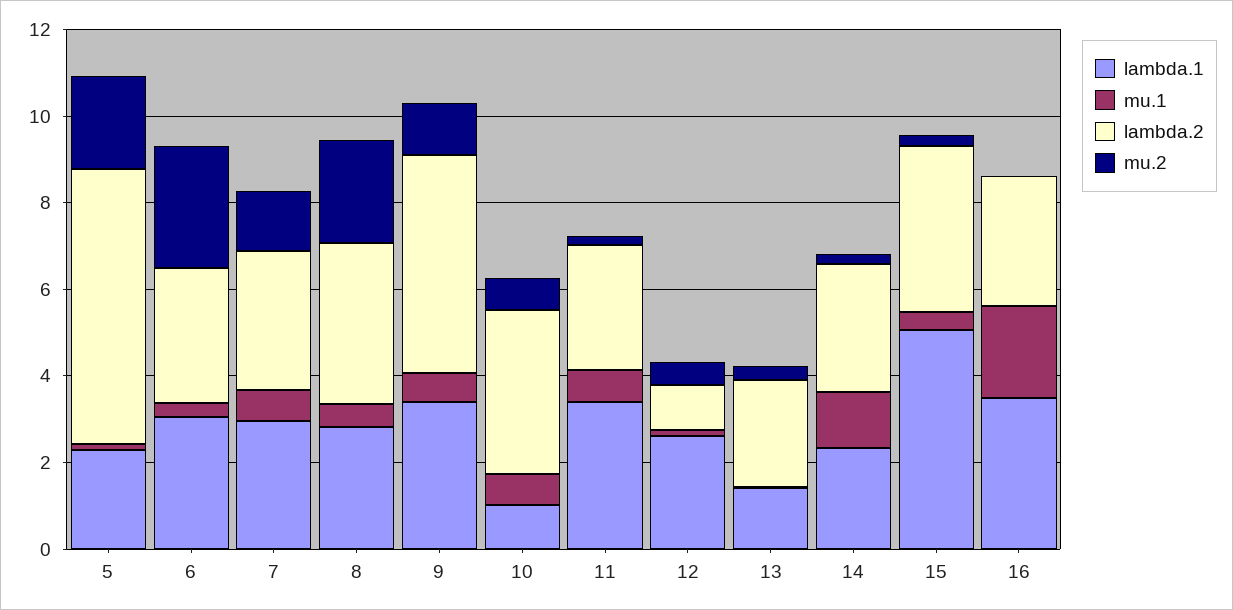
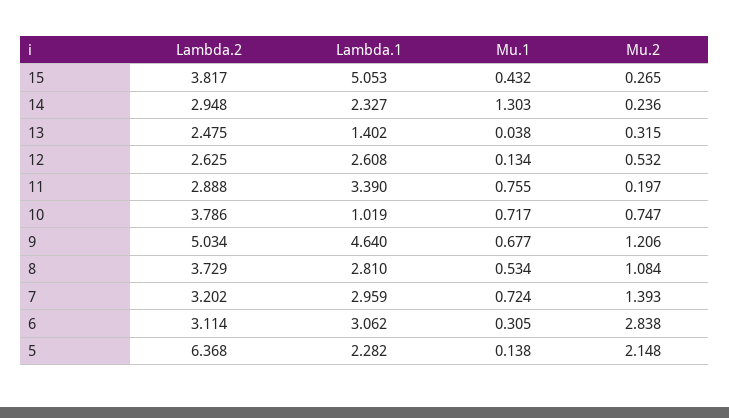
mu.2, 8: 2.5 -> 1.084
lambda.1, 9: 3.5 -> 4.64
lambda.2, 12: 1 -> 2.625
lambda.1, 16: 3.5 -> none
mu.1, 16: 2 -> none
lambda.2, 16: 3 -> none
mu.2, 16: 0 -> none

